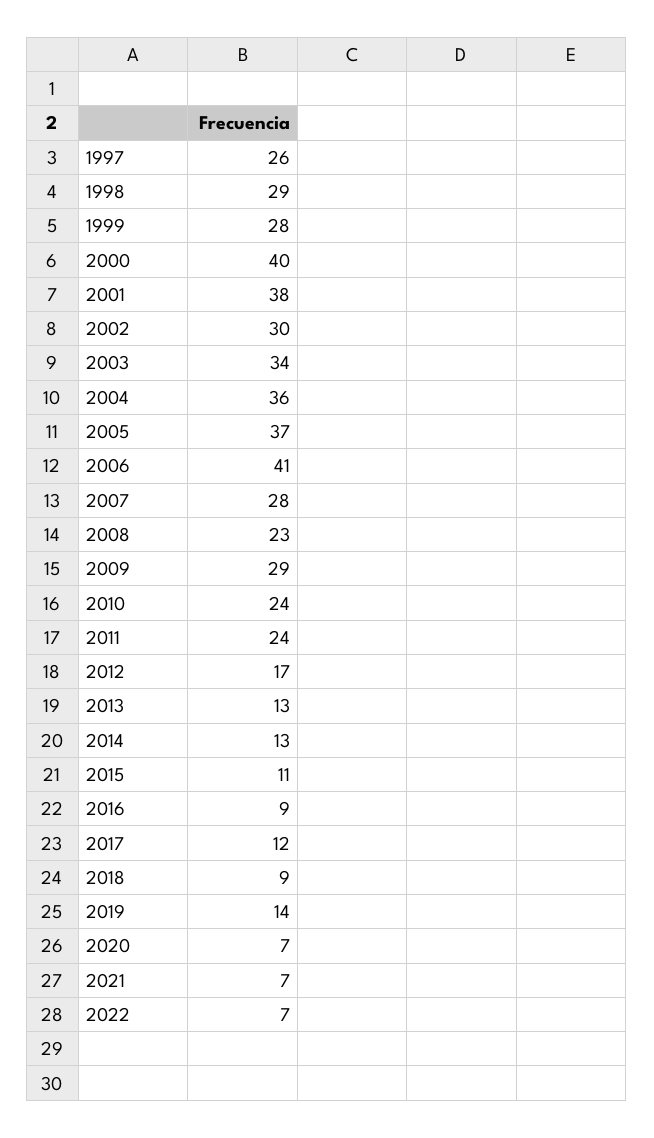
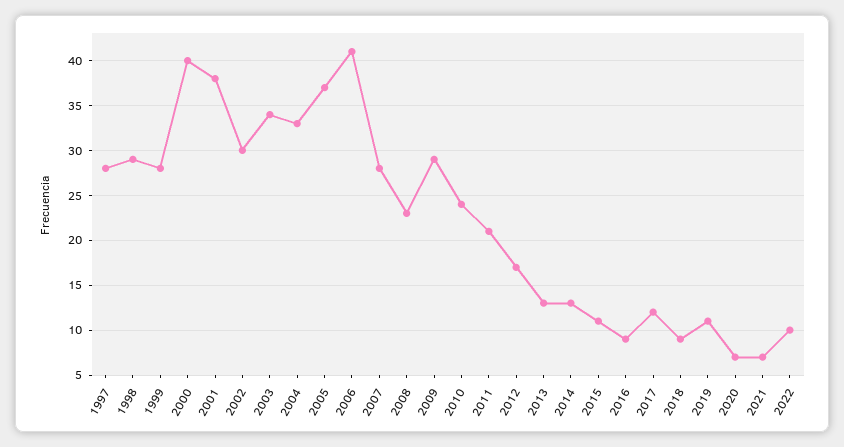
1997: 26 -> 28
2004: 36 -> 33
2011: 24 -> 21
2019: 14 -> 11
2022: 7 -> 10

